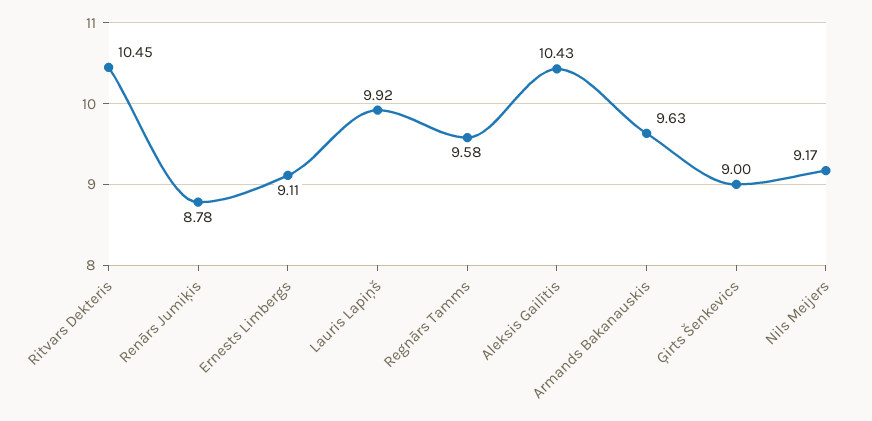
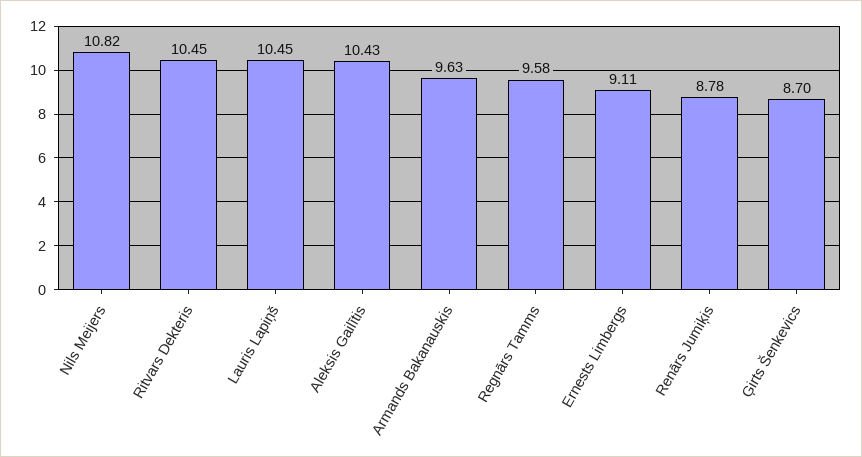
Lauris Lapiņš: 9.92 -> 10.45
Ģirts Šenkevics: 9 -> 8.7
Nils Meijers: 9.17 -> 10.82

